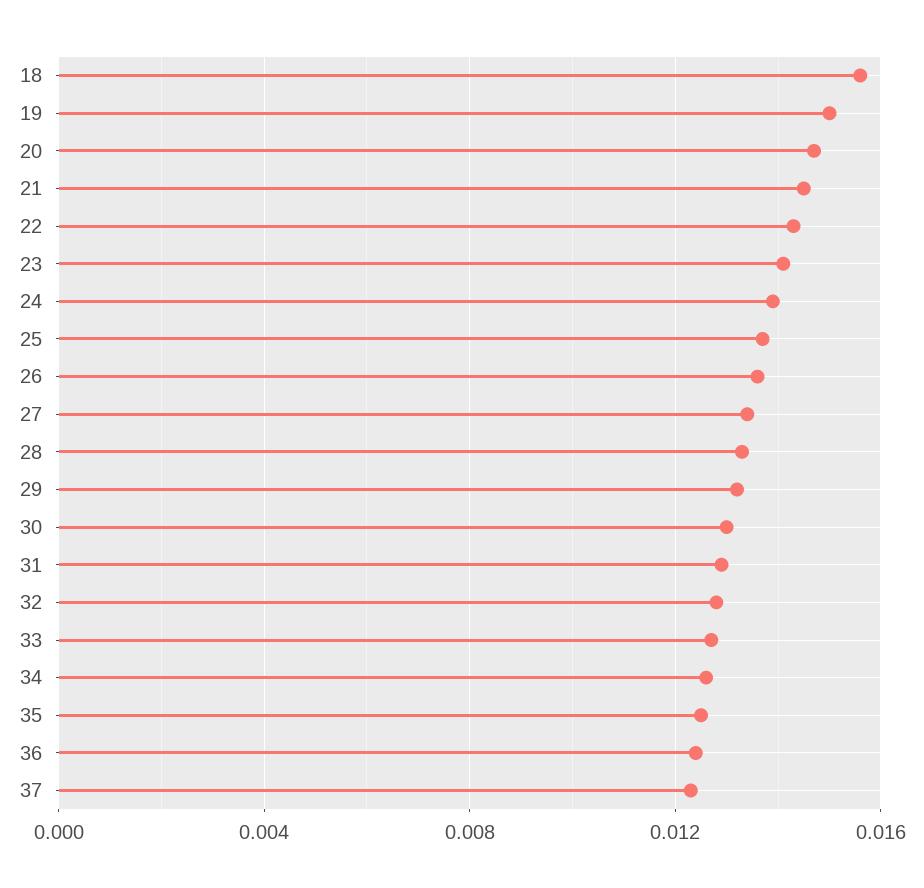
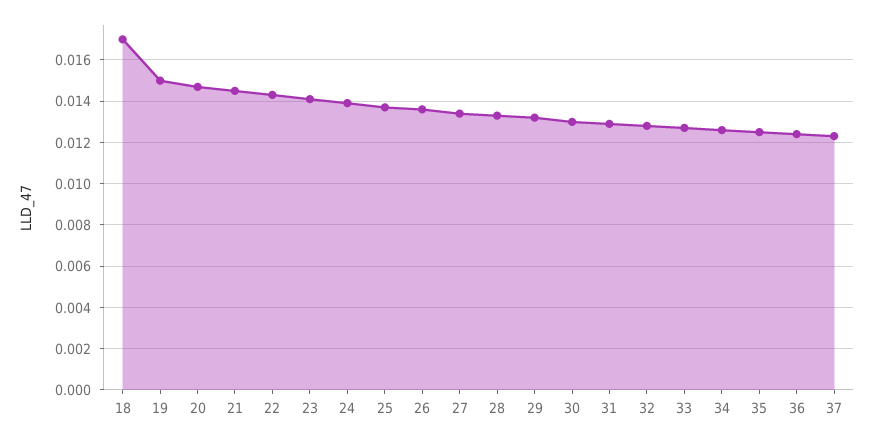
18: 0.0155 -> 0.017

